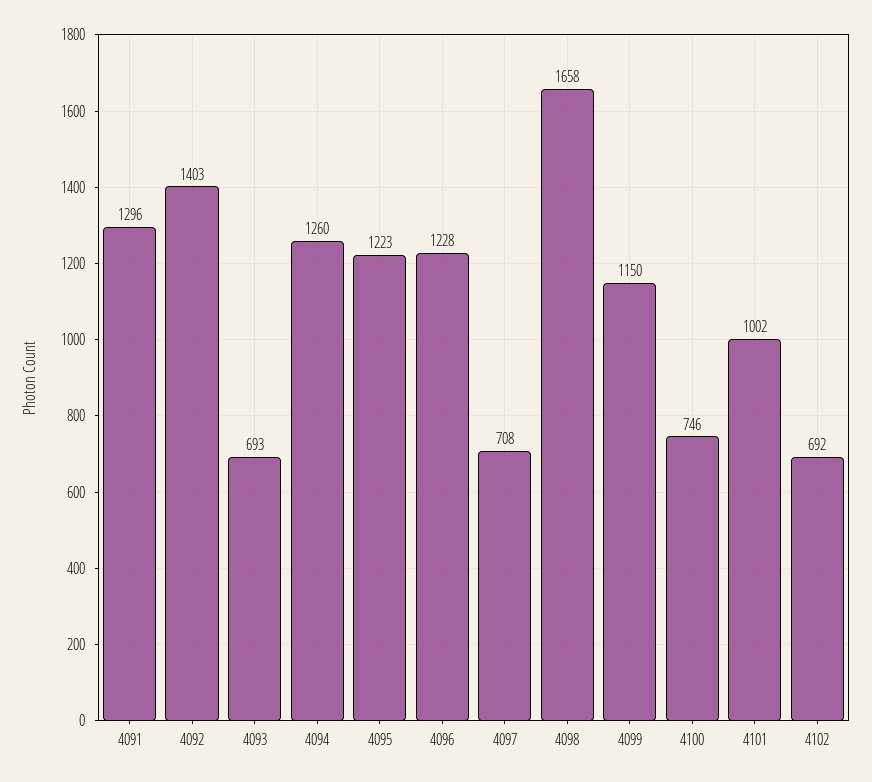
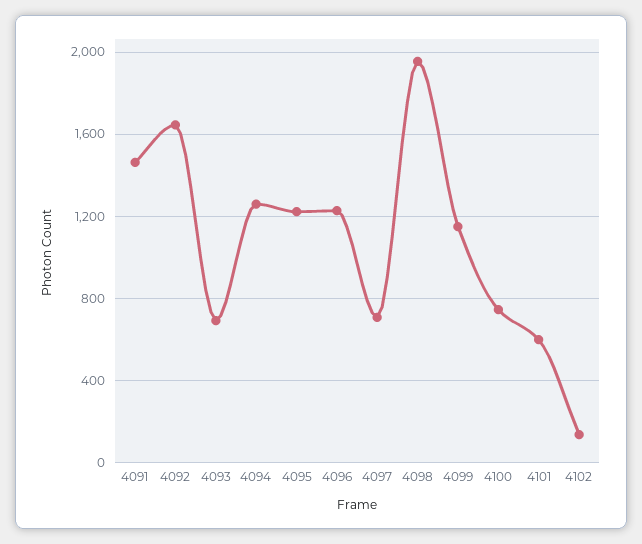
4091: 1296 -> 1450
4092: 1403 -> 1650
4098: 1658 -> 1950
4101: 1002 -> 600
4102: 692 -> 150

